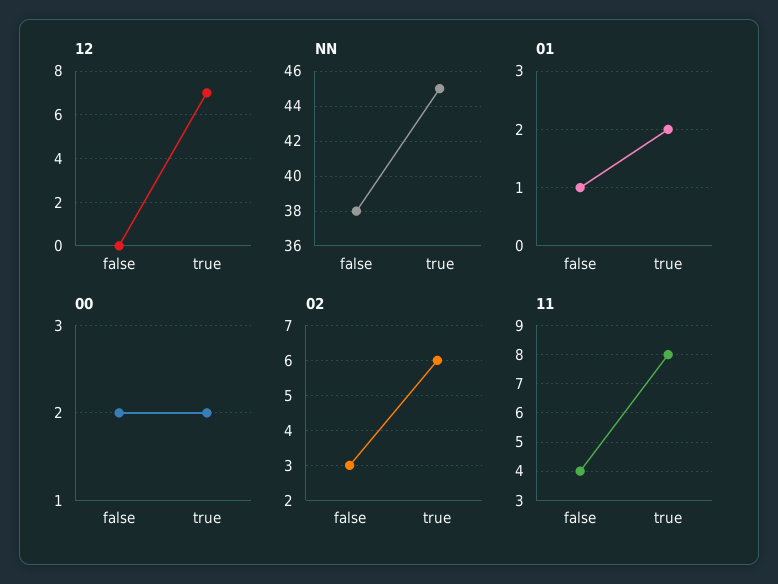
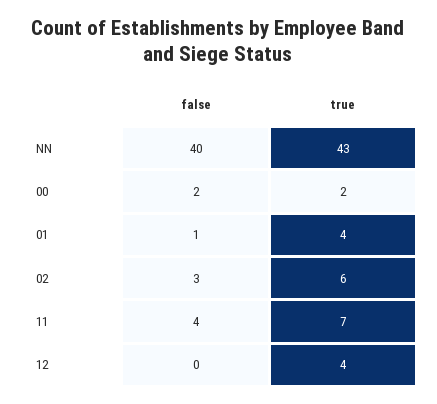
12, true: 7 -> 4
NN, false: 38 -> 40
NN, true: 45 -> 43
01, true: 2 -> 4
11, true: 8 -> 7

